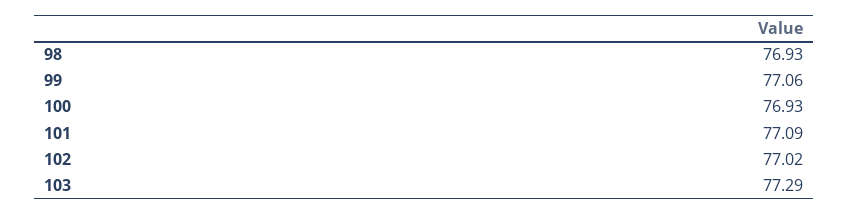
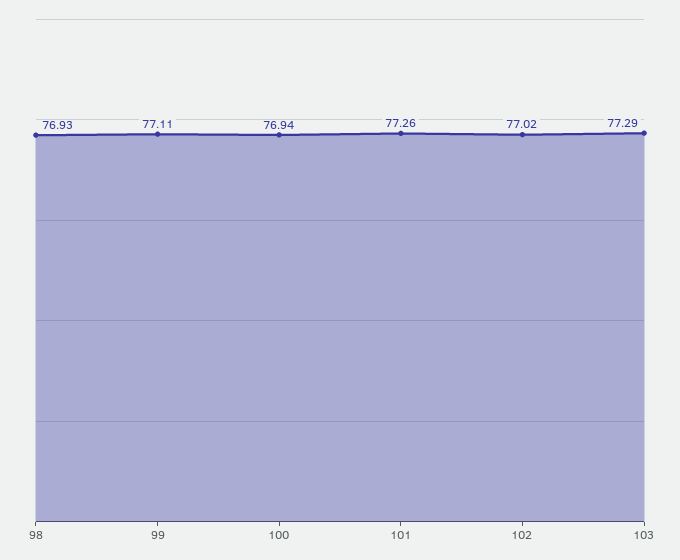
99: 77.06 -> 77.11
100: 76.93 -> 76.94
101: 77.09 -> 77.26

